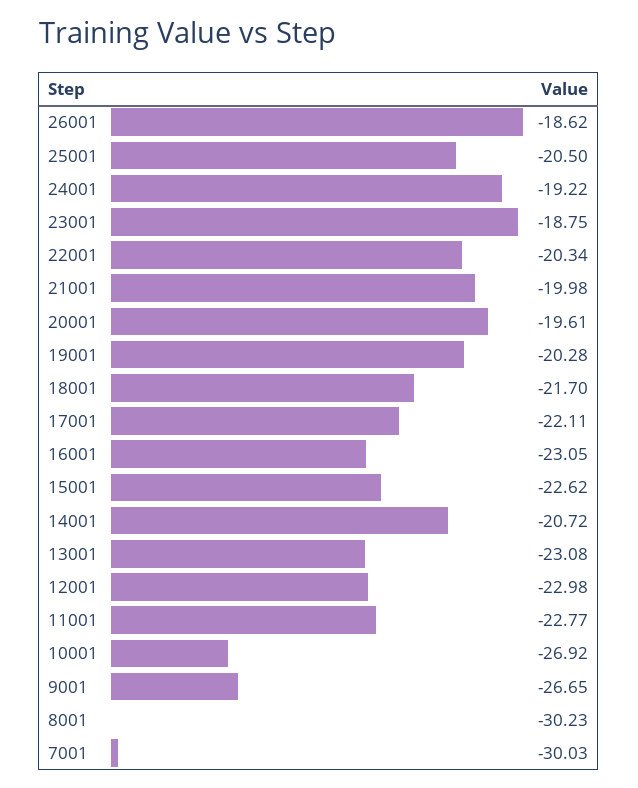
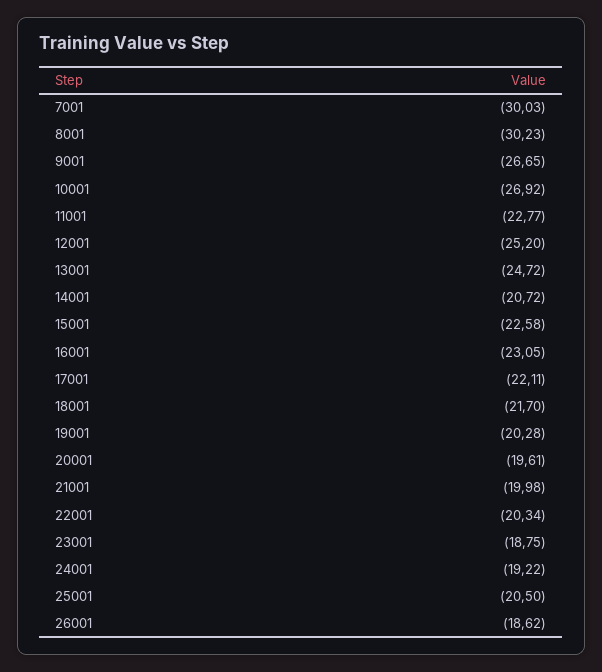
15001: -22.62 -> -22.58
13001: -23.08 -> -24.72
12001: -22.98 -> -25.2

